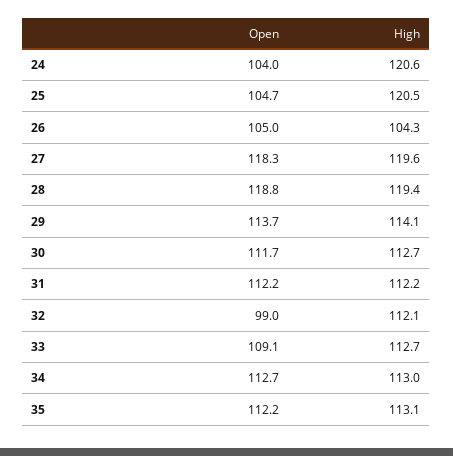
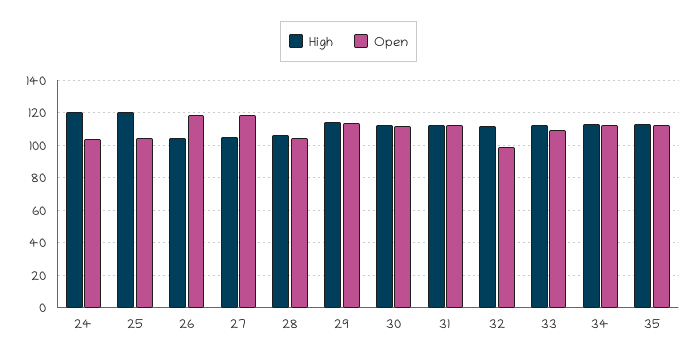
Open, 26: 105 -> 120
High, 27: 119.6 -> 105
Open, 28: 118.8 -> 105
High, 28: 119.4 -> 105

